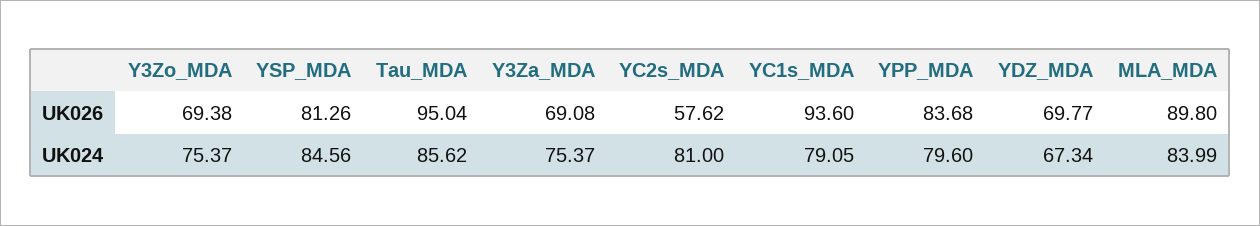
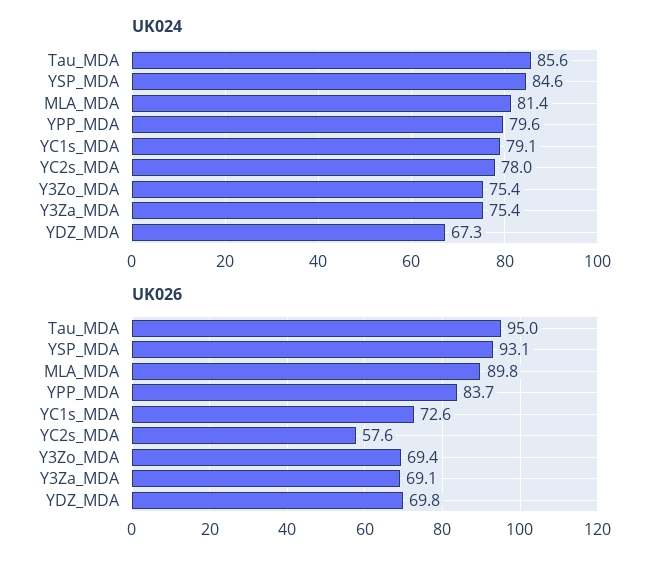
UK026, YSP_MDA: 81.26 -> 93.1
UK026, YC1s_MDA: 93.6 -> 72.6
UK024, YC2s_MDA: 81 -> 78
UK024, MLA_MDA: 83.99 -> 81.4

